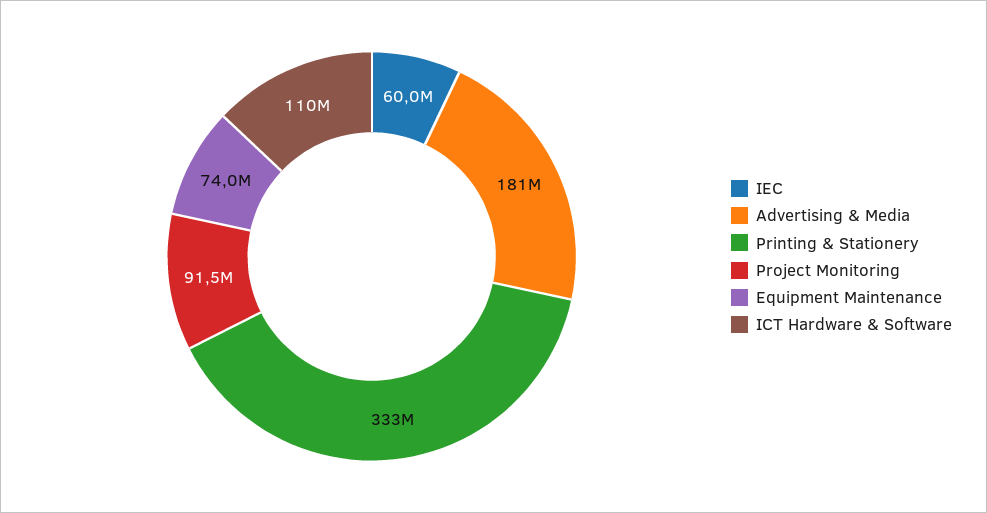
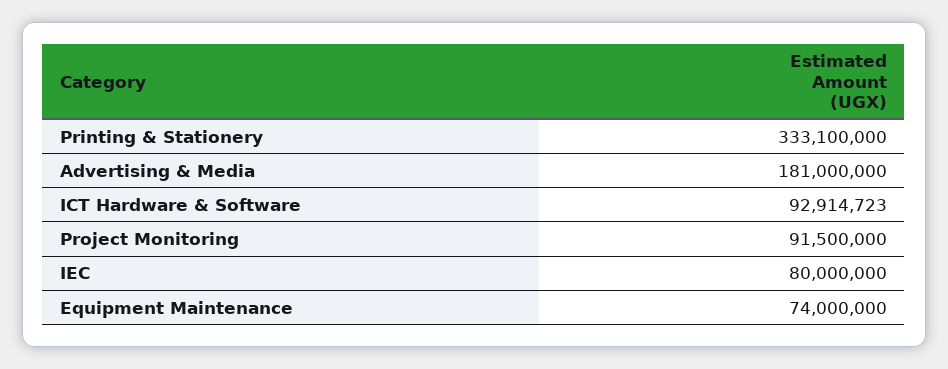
IEC: 60000000 -> 80000000
ICT Hardware & Software: 110000000 -> 92914723

